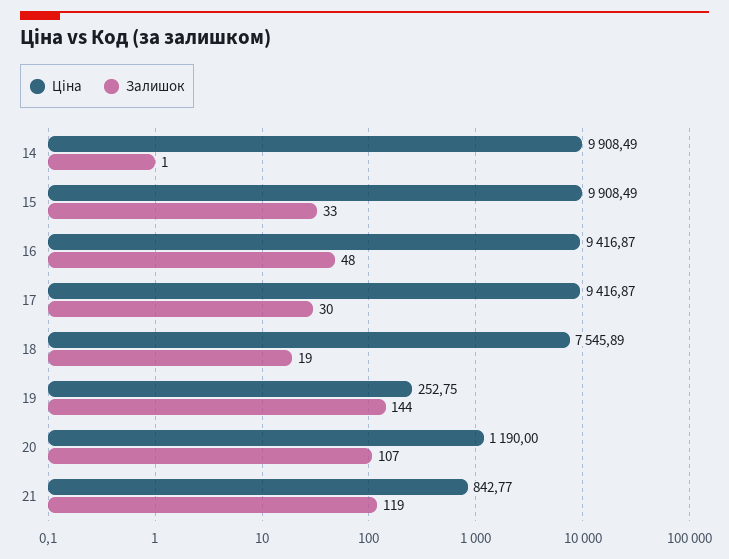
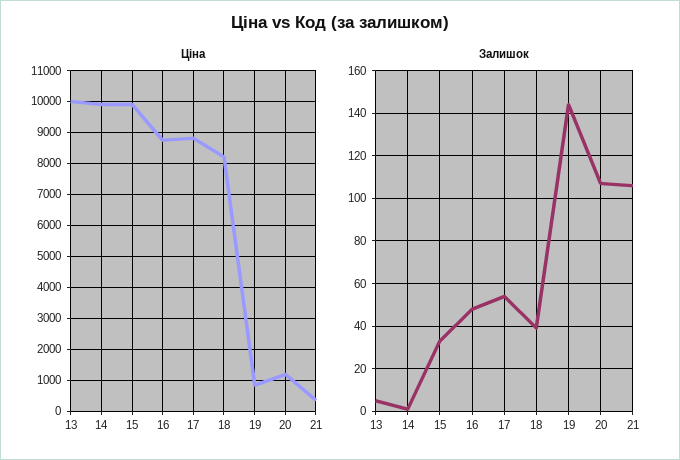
Ціна, 16: 9416.87 -> 8800
Ціна, 17: 9416.87 -> 8800
Залишок, 17: 30 -> 55
Ціна, 18: 7545.89 -> 8200
Залишок, 18: 19 -> 40
Ціна, 19: 252.75 -> 800
Ціна, 21: 842.77 -> 400
Залишок, 21: 119 -> 105
Ціна, 13: none -> 10000
Залишок, 13: none -> 5

